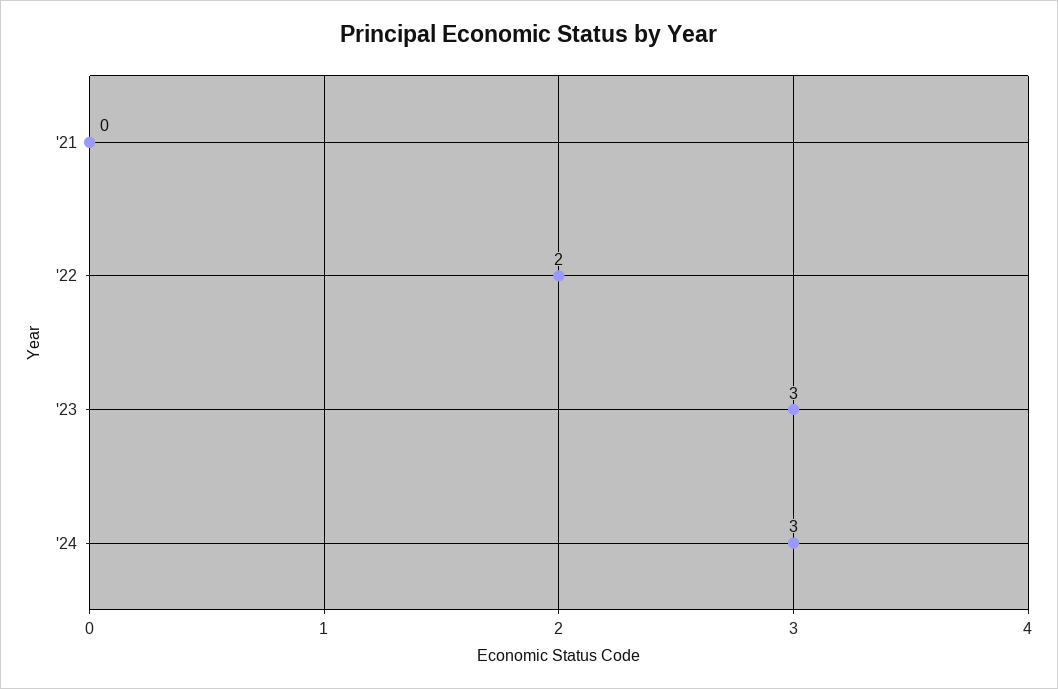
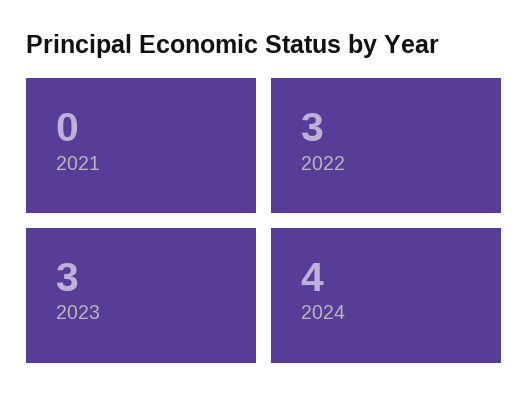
'22: 2 -> 3
'24: 3 -> 4

